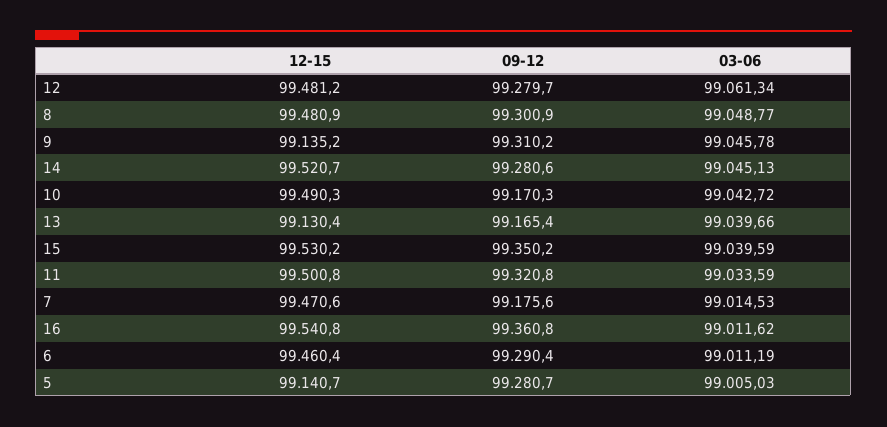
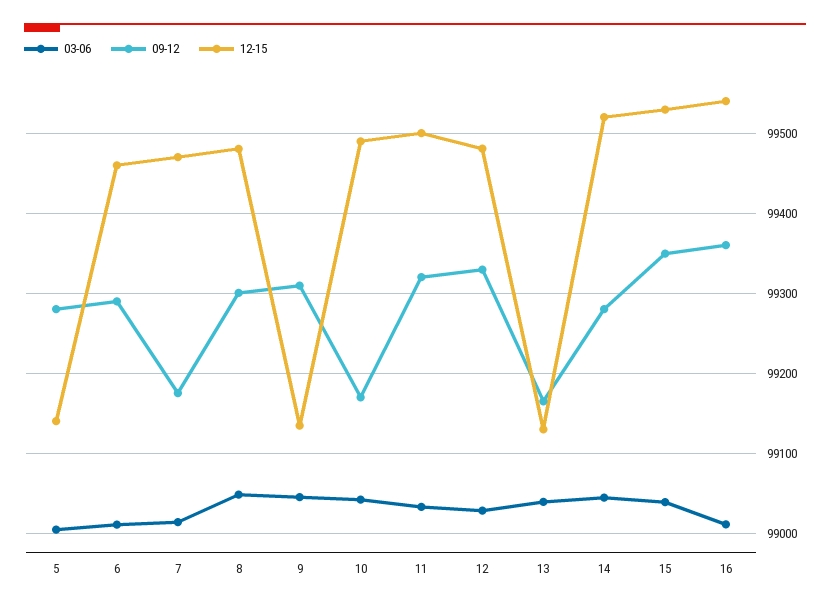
09-12, 12: 99279.7 -> 99330
03-06, 12: 99061.34 -> 99030

